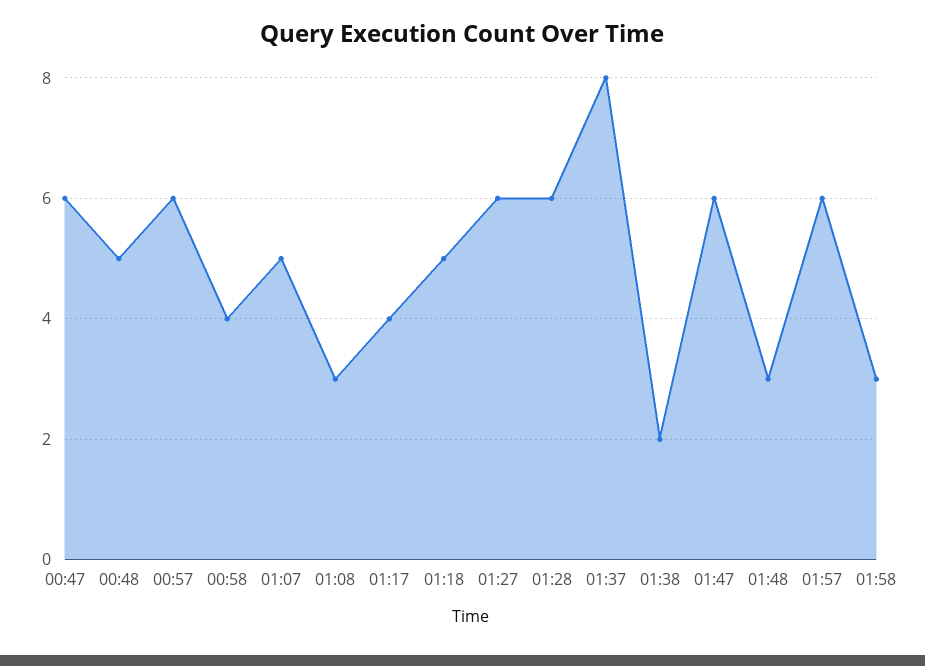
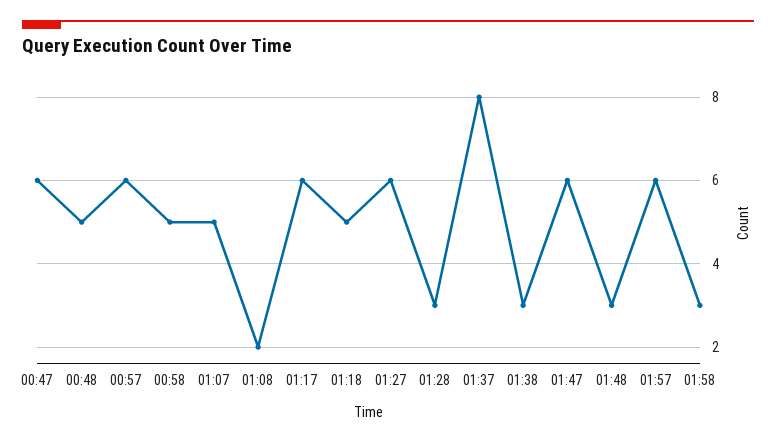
00:58: 4 -> 5
01:08: 3 -> 2
01:17: 4 -> 6
01:28: 6 -> 3
01:38: 2 -> 3

